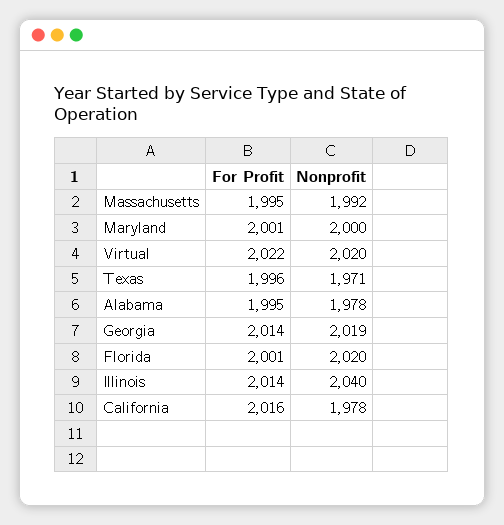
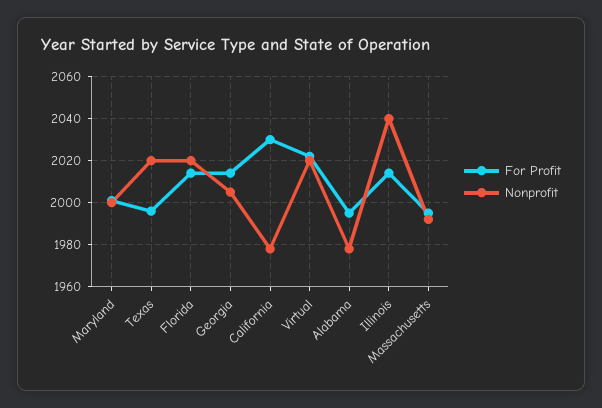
Nonprofit, Texas: 1971 -> 2020
Nonprofit, Georgia: 2019 -> 2005
For Profit, Florida: 2001 -> 2015
For Profit, California: 2016 -> 2030

